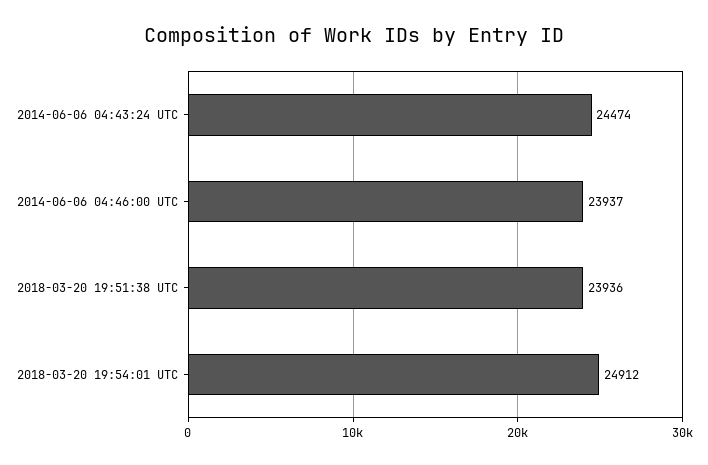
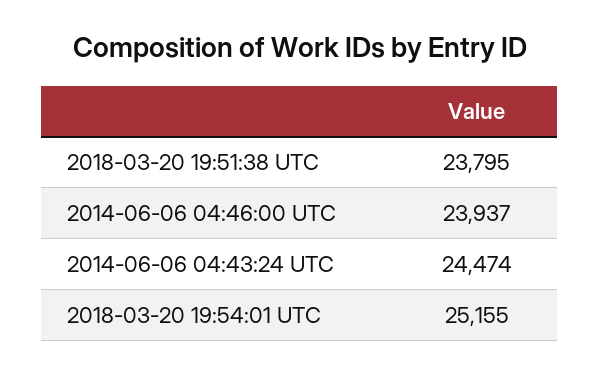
2018-03-20 19:51:38 UTC: 23936 -> 23795
2018-03-20 19:54:01 UTC: 24912 -> 25155

